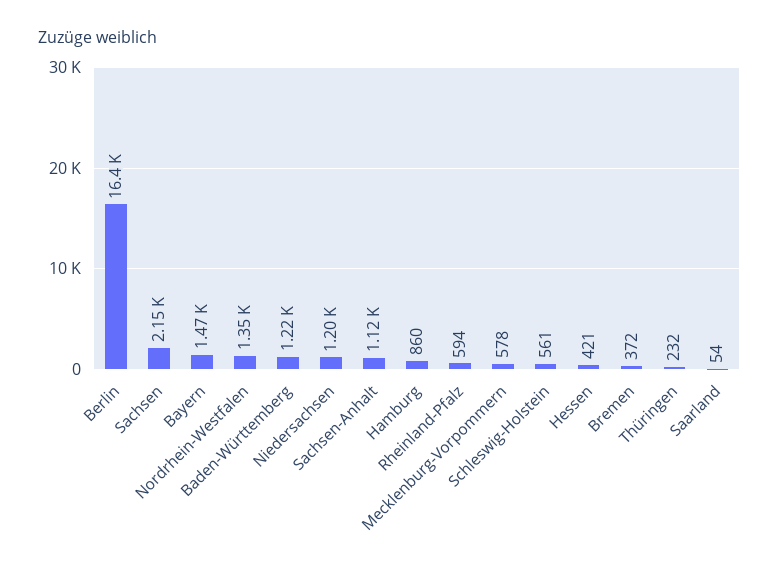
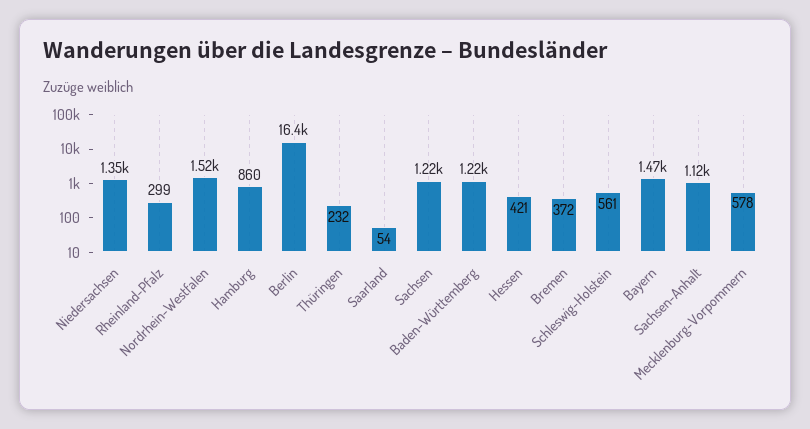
Sachsen: 2150 -> 1220
Nordrhein-Westfalen: 1350 -> 1520
Niedersachsen: 1200 -> 1350
Rheinland-Pfalz: 594 -> 299

